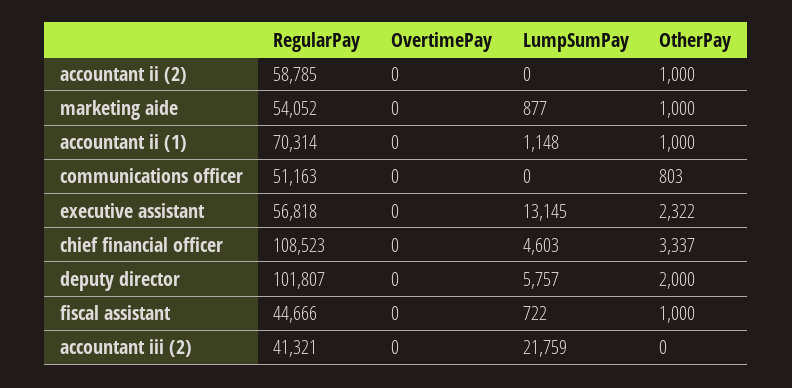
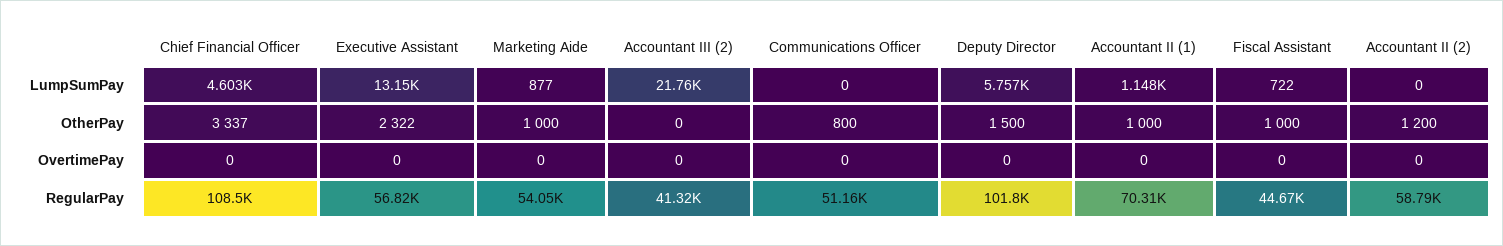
OtherPay, accountant ii (2): 1000 -> 1200
OtherPay, communications officer: 803 -> 800
OtherPay, deputy director: 2000 -> 1500

